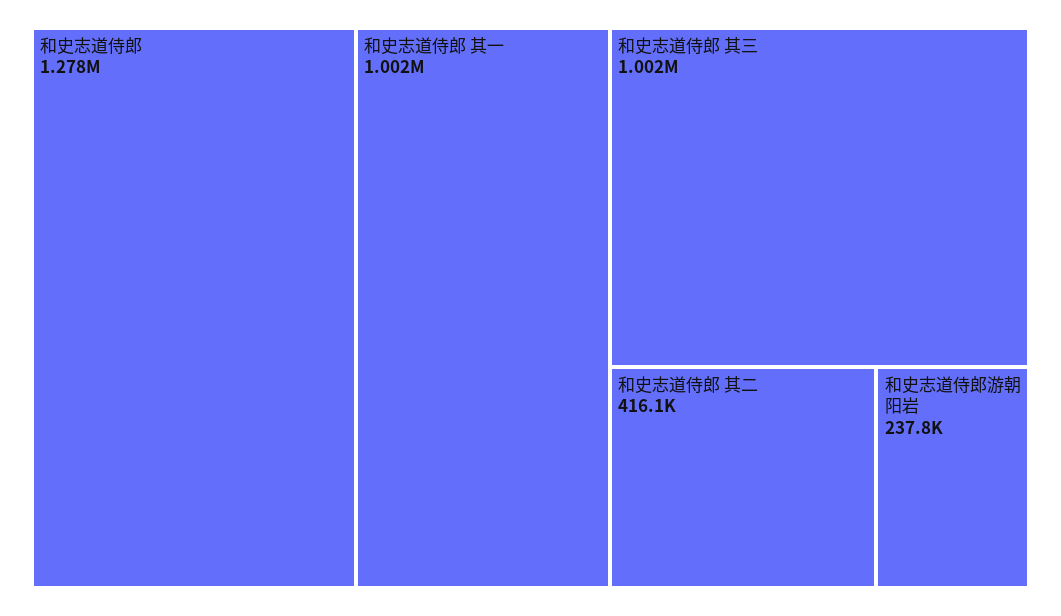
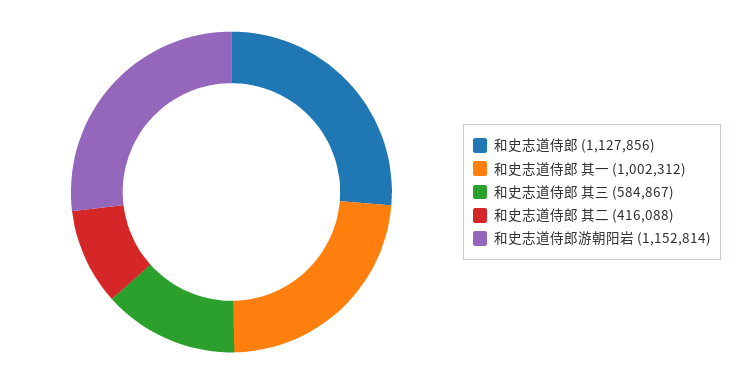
和史志道侍郎: 1278000 -> 1127856
和史志道侍郎 其三: 1002000 -> 584867
和史志道侍郎游朝阳岩: 237800 -> 1152814

